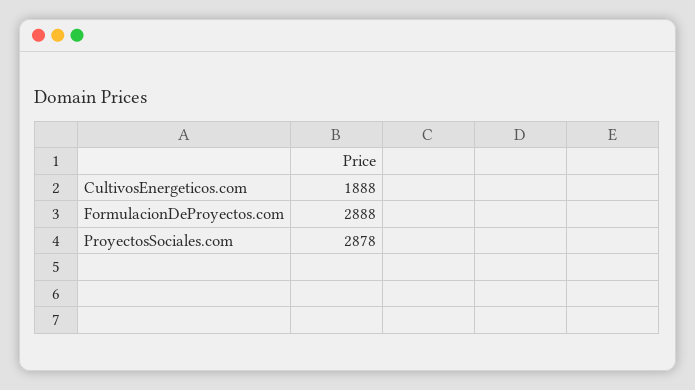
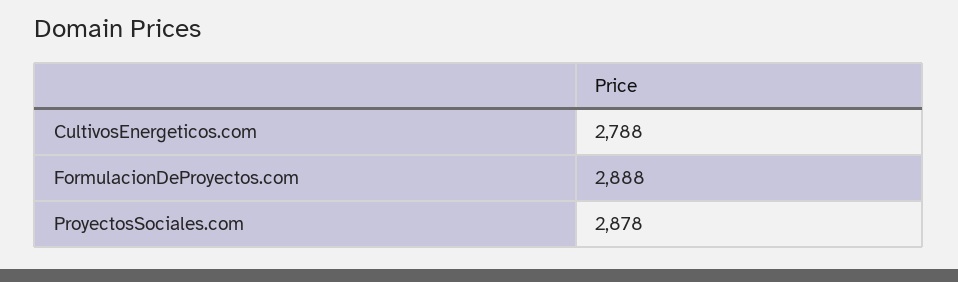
CultivosEnergeticos.com: 1888 -> 2788

